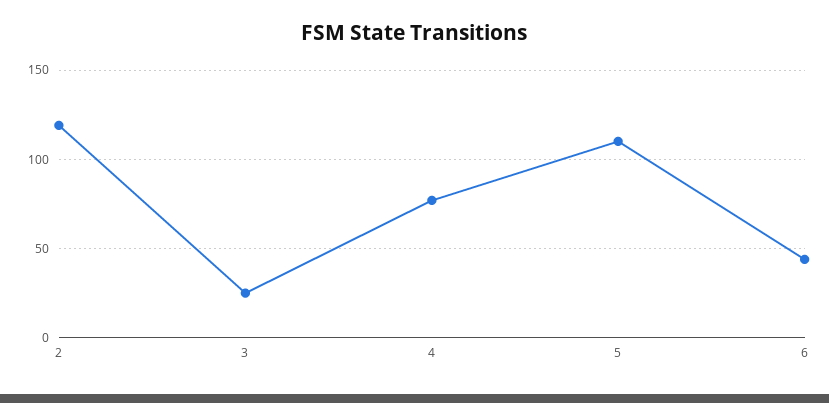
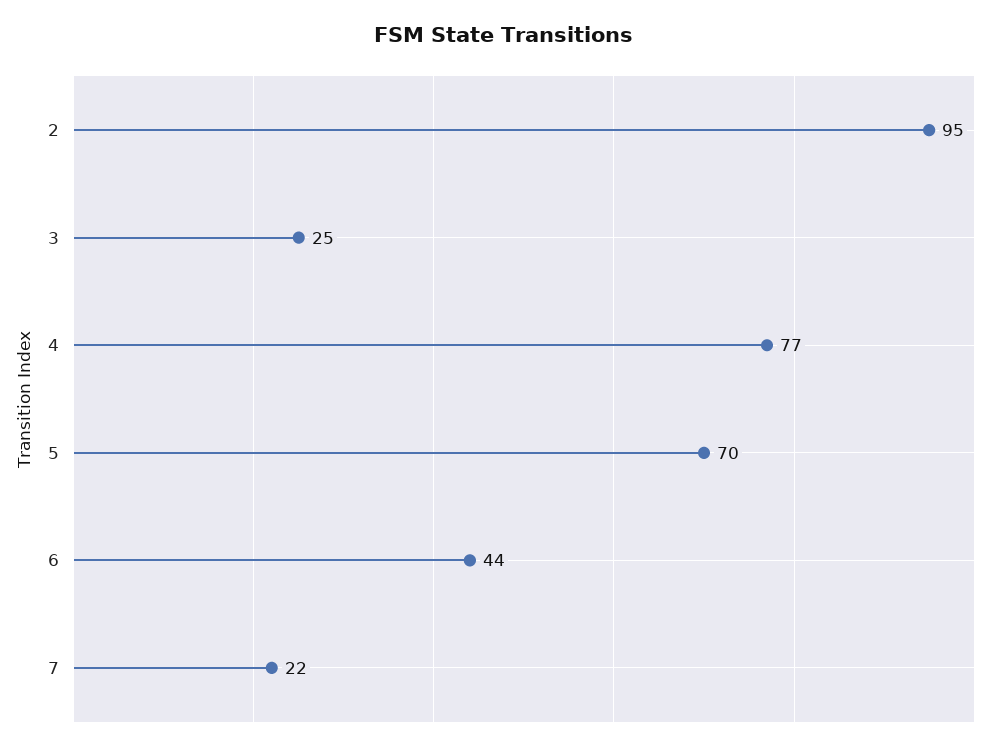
2: 120 -> 95
5: 110 -> 70
7: none -> 22

